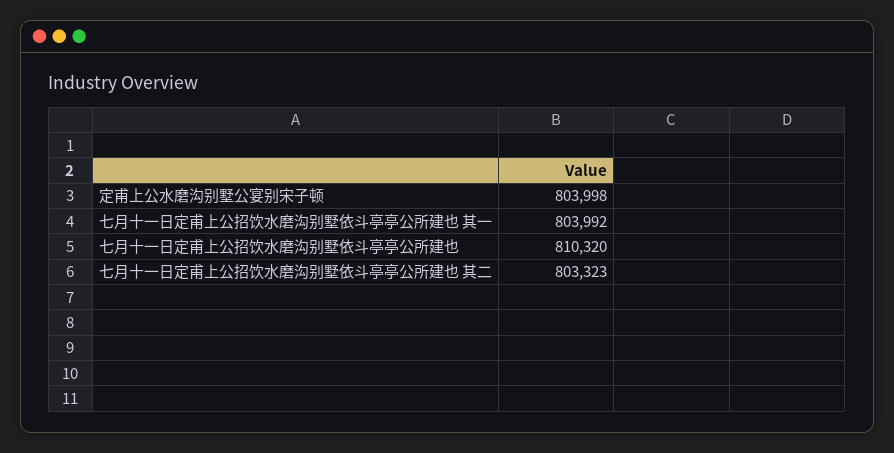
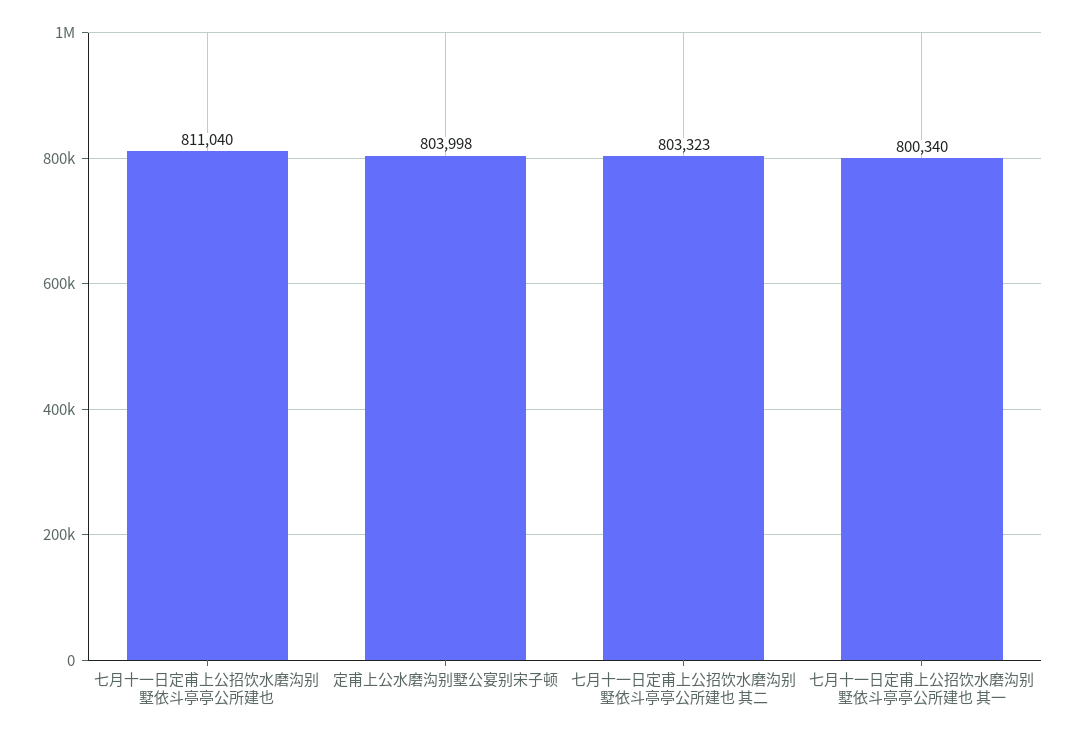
七月十一日定甫上公招饮水磨沟别墅依斗亭亭公所建也 其一: 803992 -> 800340
七月十一日定甫上公招饮水磨沟别墅依斗亭亭公所建也: 810320 -> 811040

